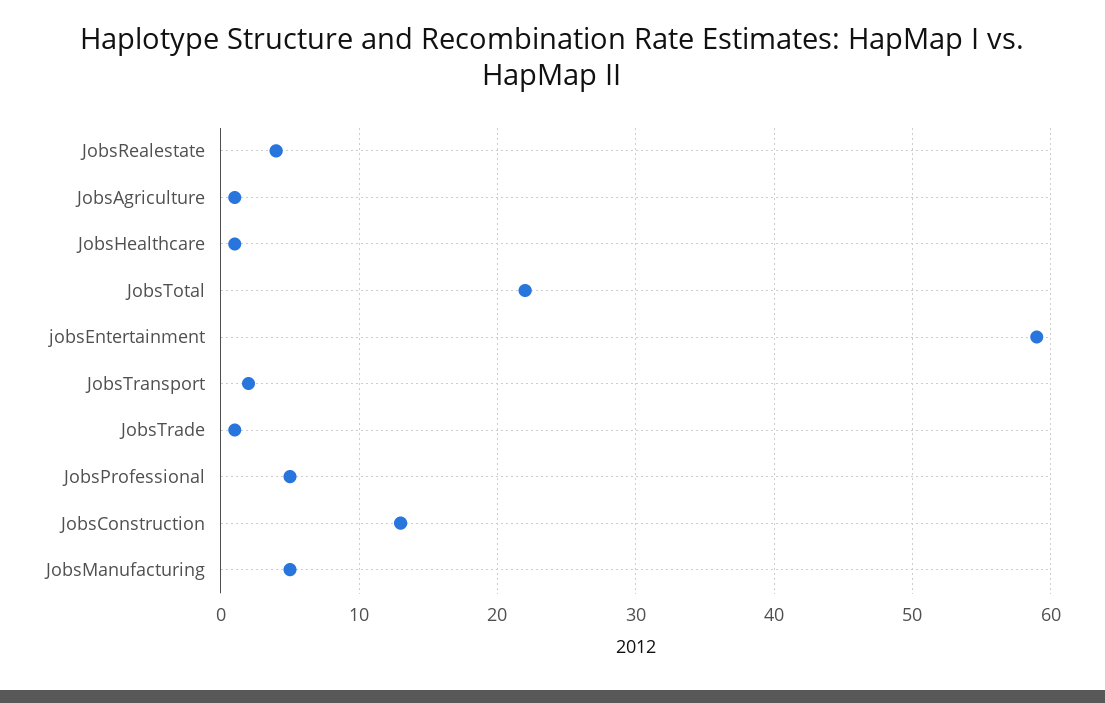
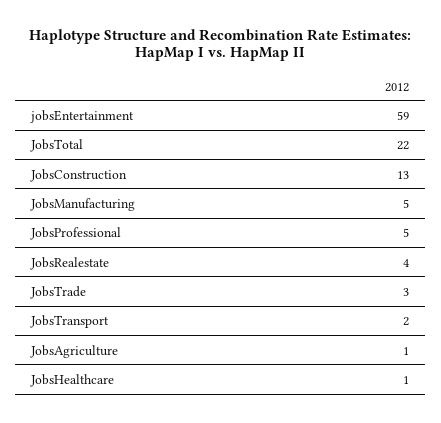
JobsTrade: 1 -> 3

